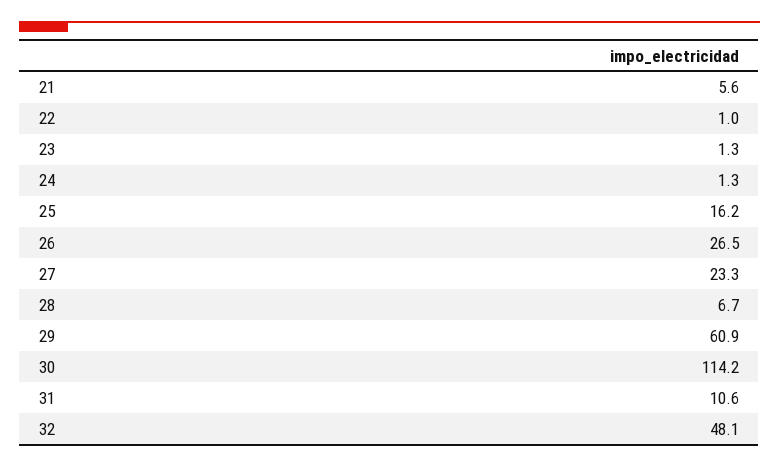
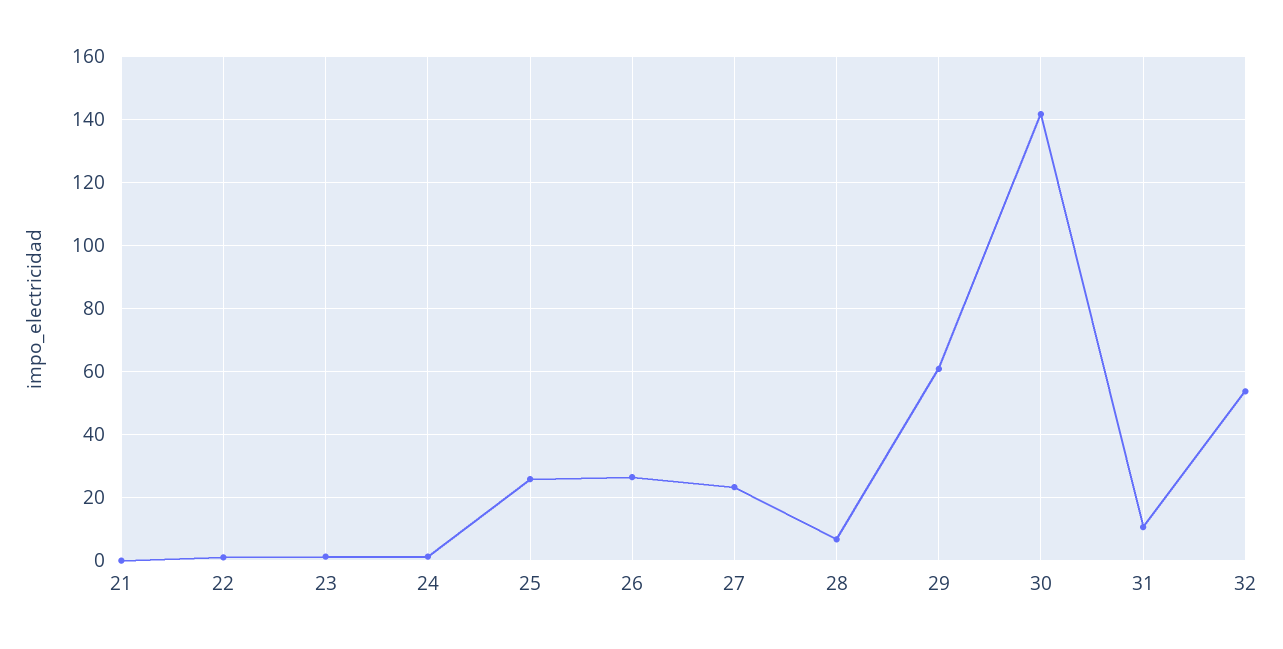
21: 5.6 -> 0
25: 16.2 -> 26
30: 114.2 -> 142
32: 48.1 -> 54

